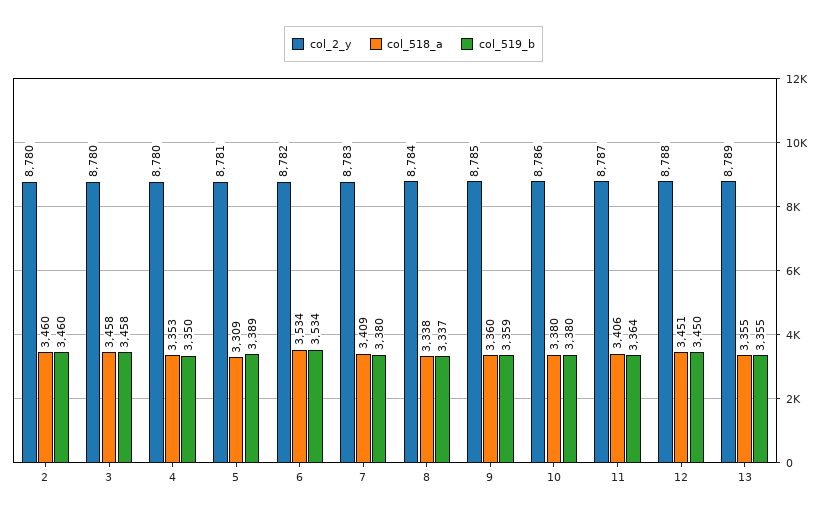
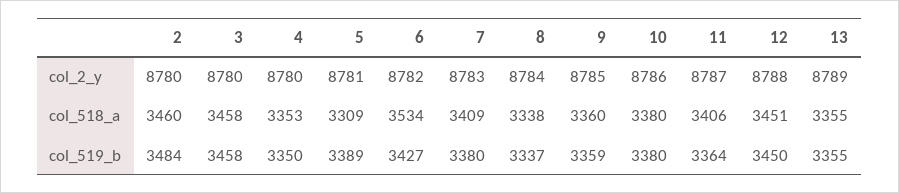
col_519_b, 2: 3460 -> 3484
col_519_b, 6: 3534 -> 3427

